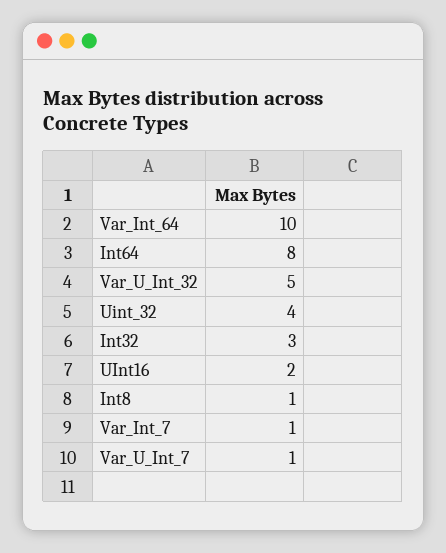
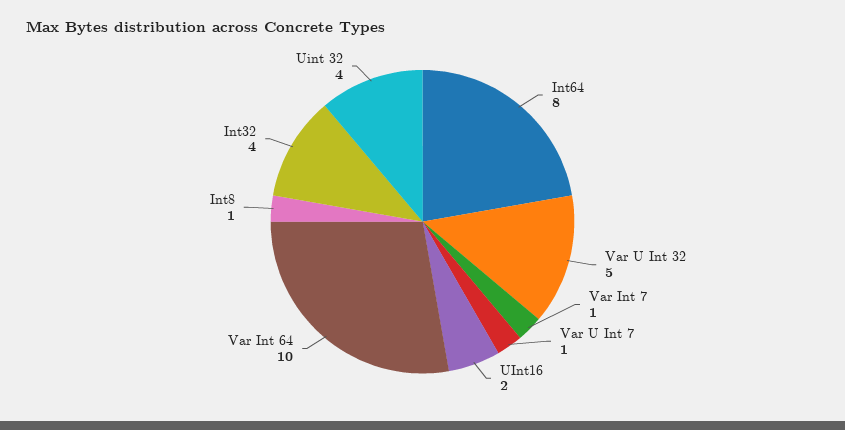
Int32: 3 -> 4

